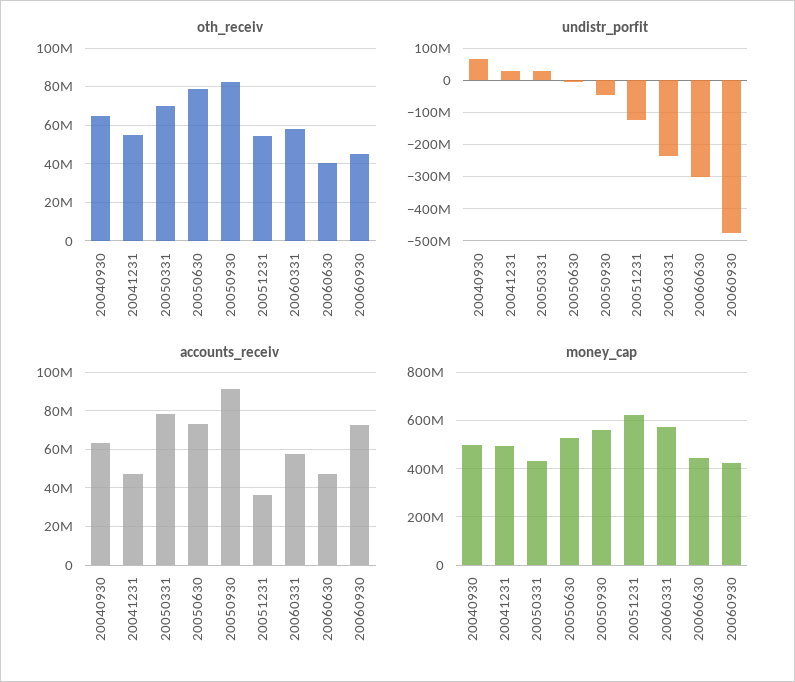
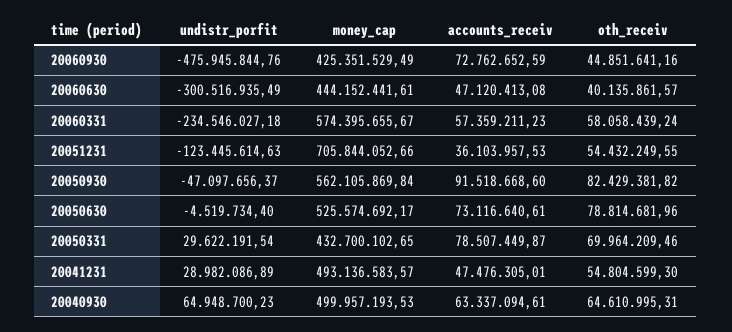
money_cap, 20051231: 625000000 -> 705844052.66

